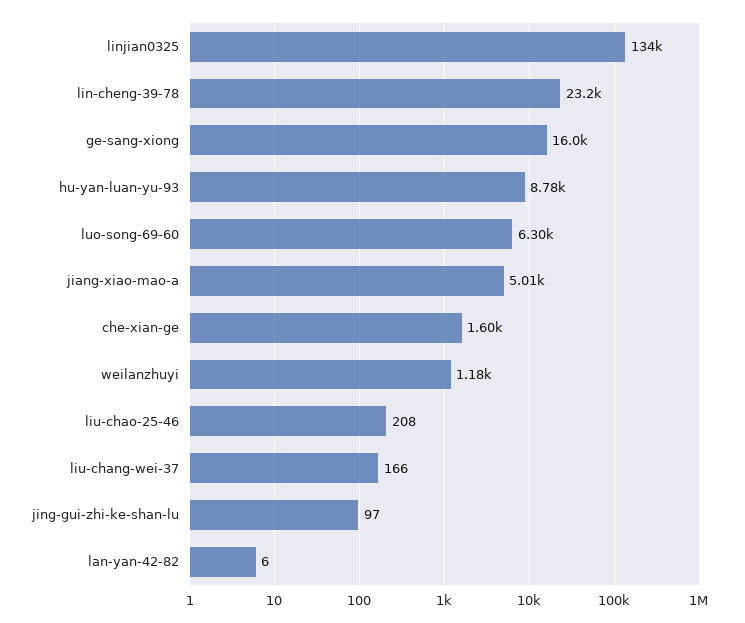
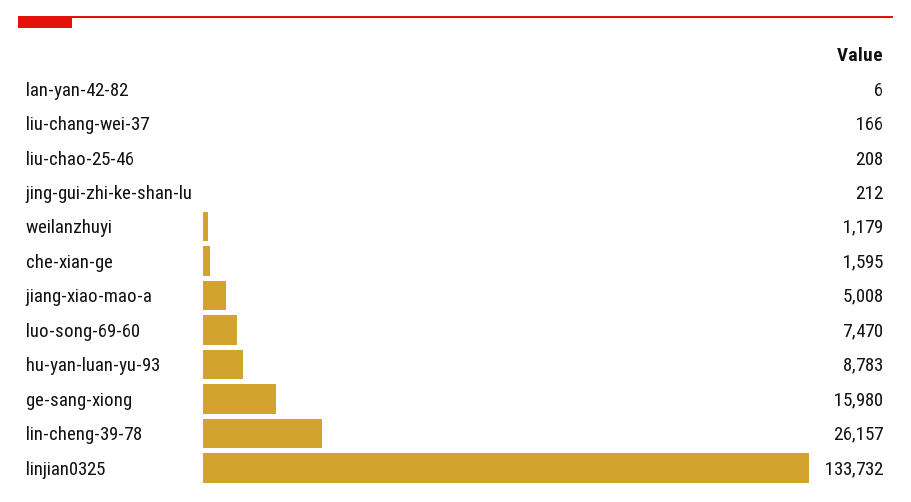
lin-cheng-39-78: 23200 -> 26157
luo-song-69-60: 6300 -> 7470
jing-gui-zhi-ke-shan-lu: 97 -> 212

